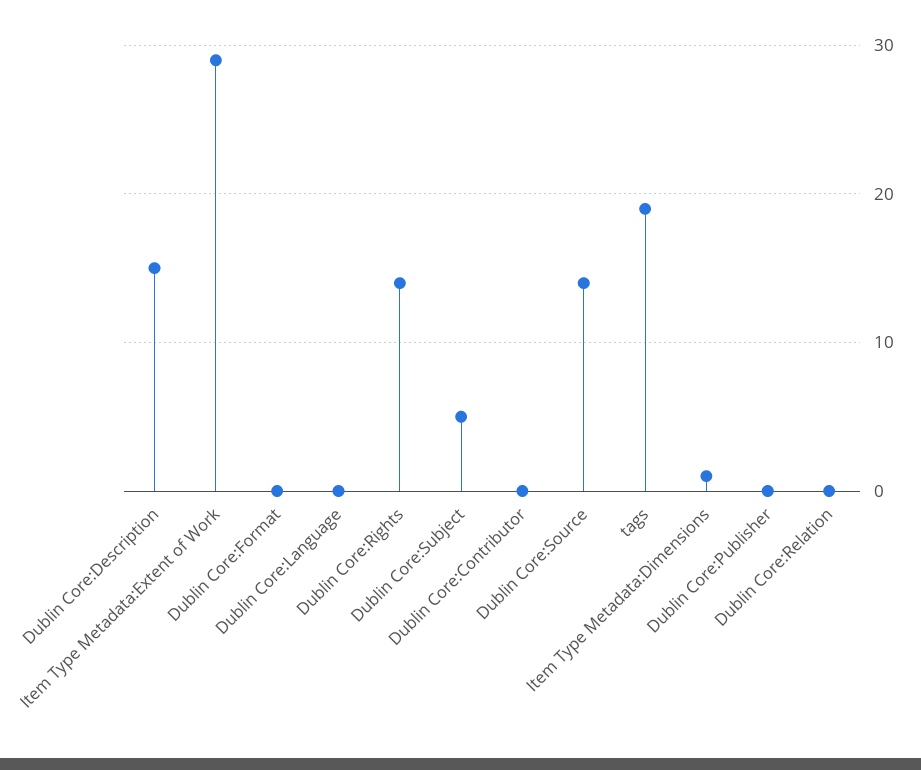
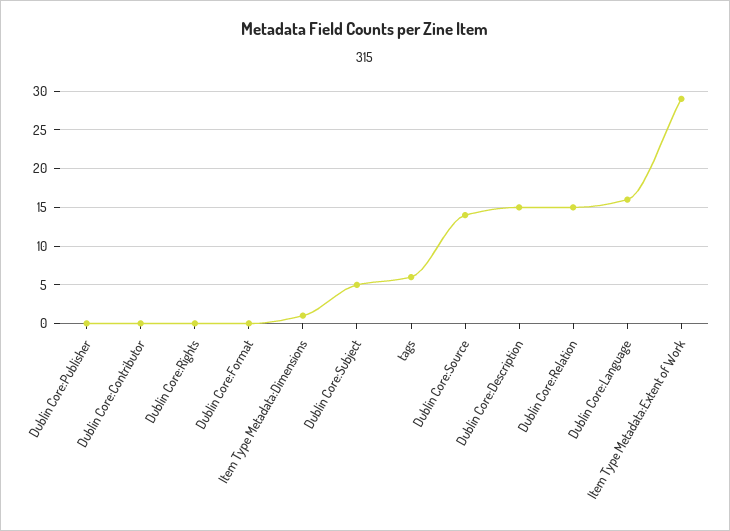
Dublin Core:Language: 0 -> 16
Dublin Core:Rights: 14 -> 0
tags: 19 -> 6
Dublin Core:Relation: 0 -> 15

